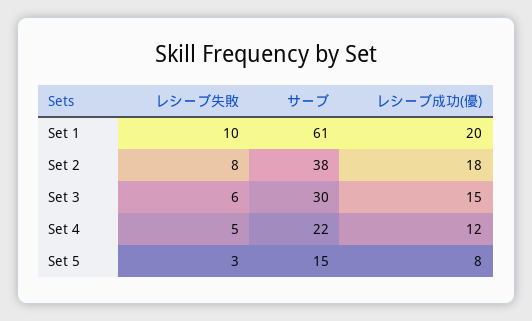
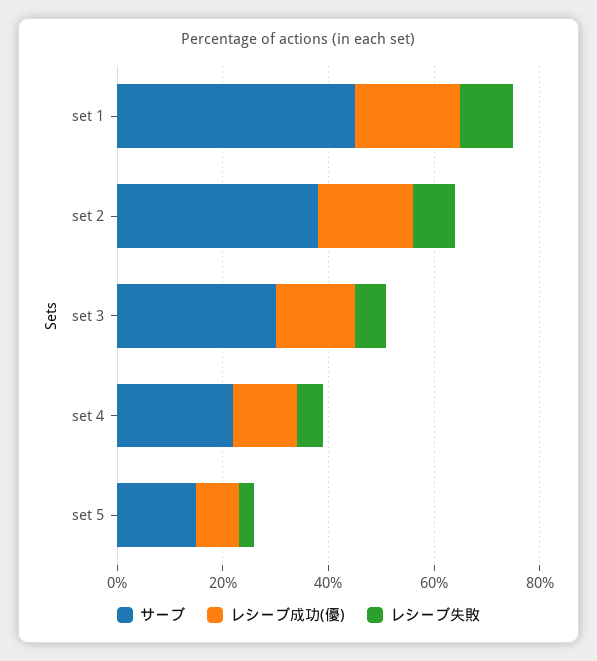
サーブ, Set 1: 61 -> 45

